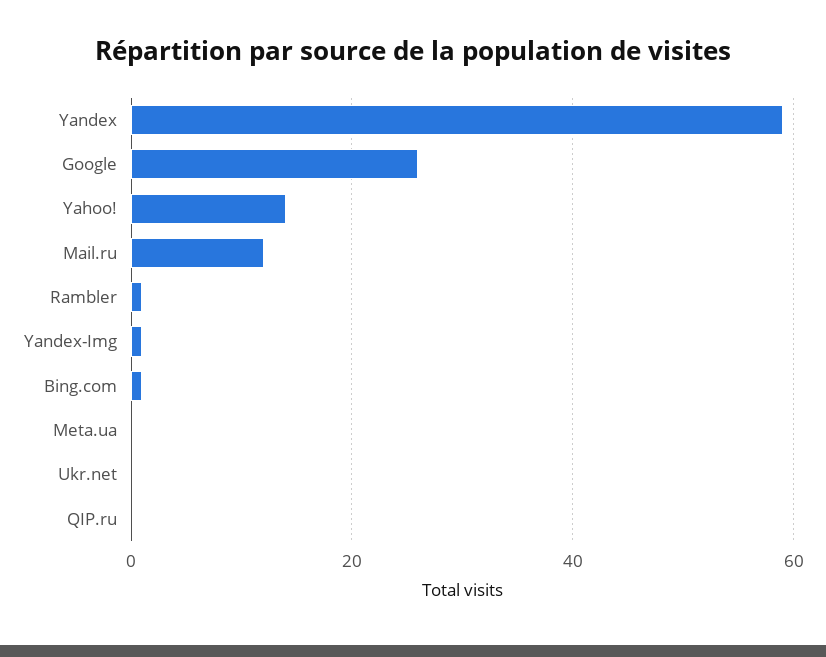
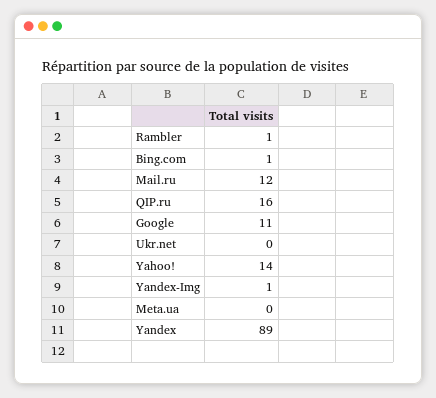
Yandex: 60 -> 89
Google: 25 -> 11
QIP.ru: 0 -> 16

